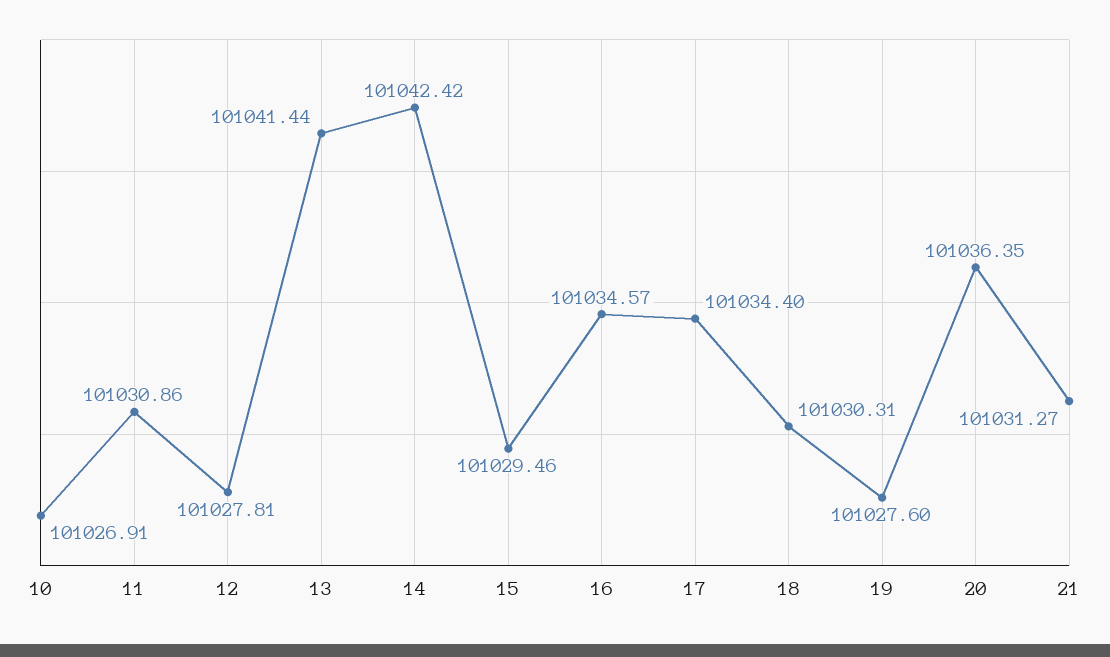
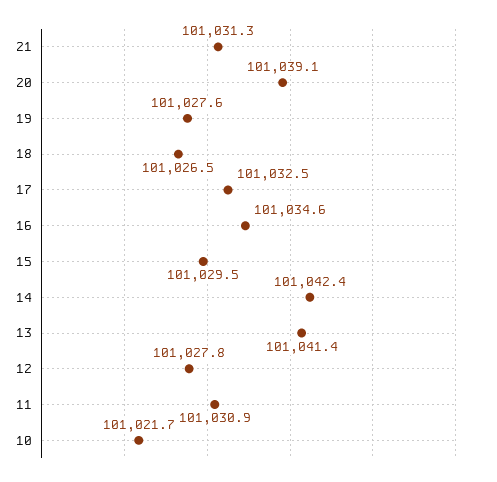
10: 101026.91 -> 101021.7
17: 101034.4 -> 101032.5
18: 101030.31 -> 101026.5
20: 101036.35 -> 101039.1

